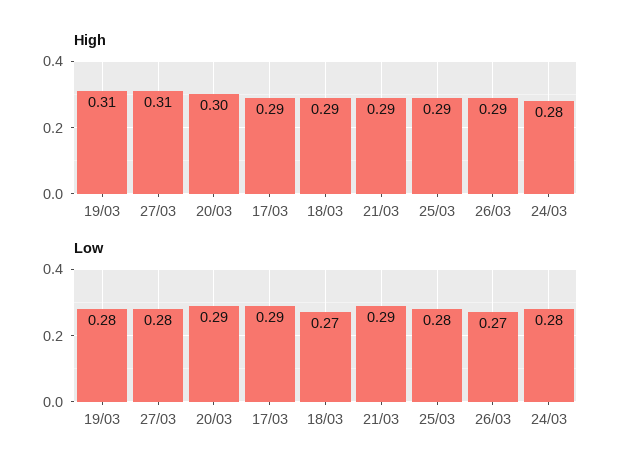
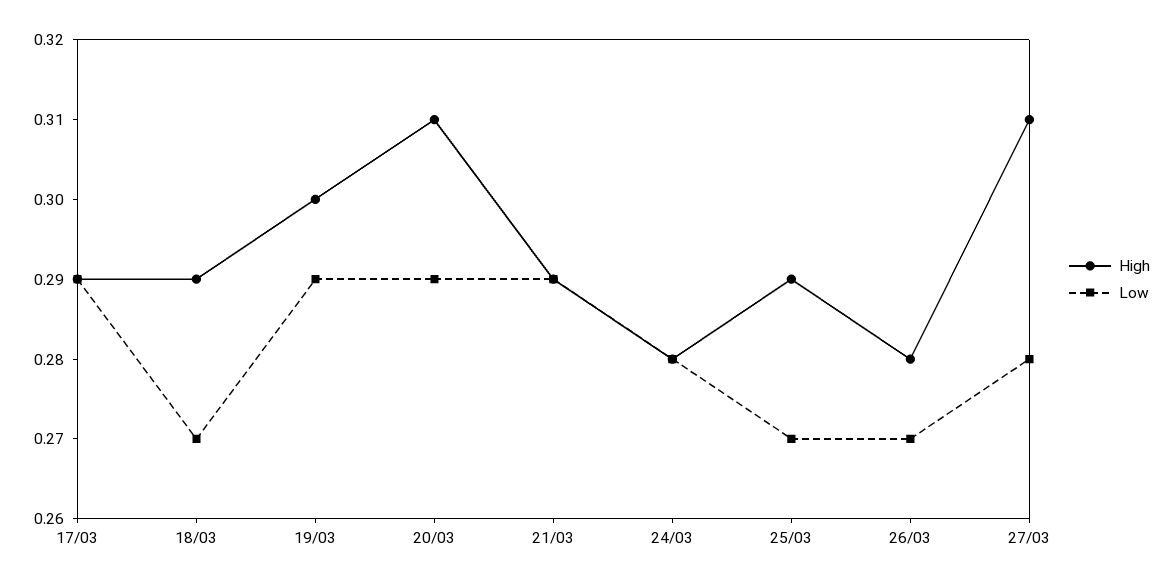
High, 19/03: 0.31 -> 0.3
High, 20/03: 0.3 -> 0.31
High, 26/03: 0.29 -> 0.28
Low, 19/03: 0.28 -> 0.29
Low, 25/03: 0.28 -> 0.27

